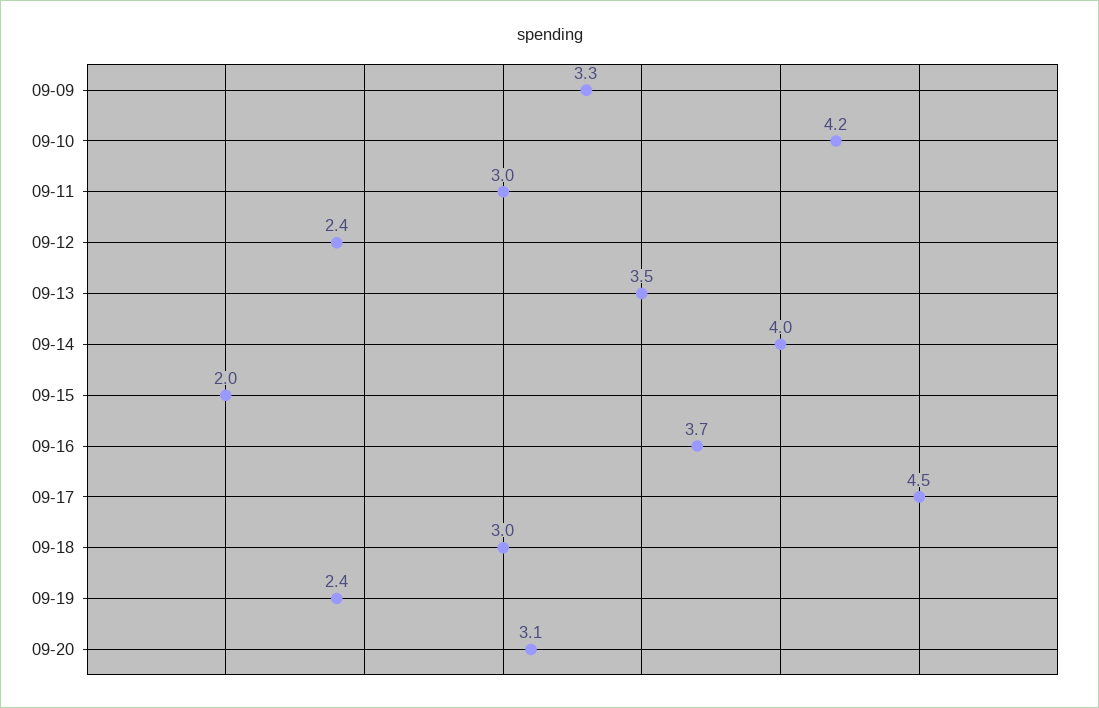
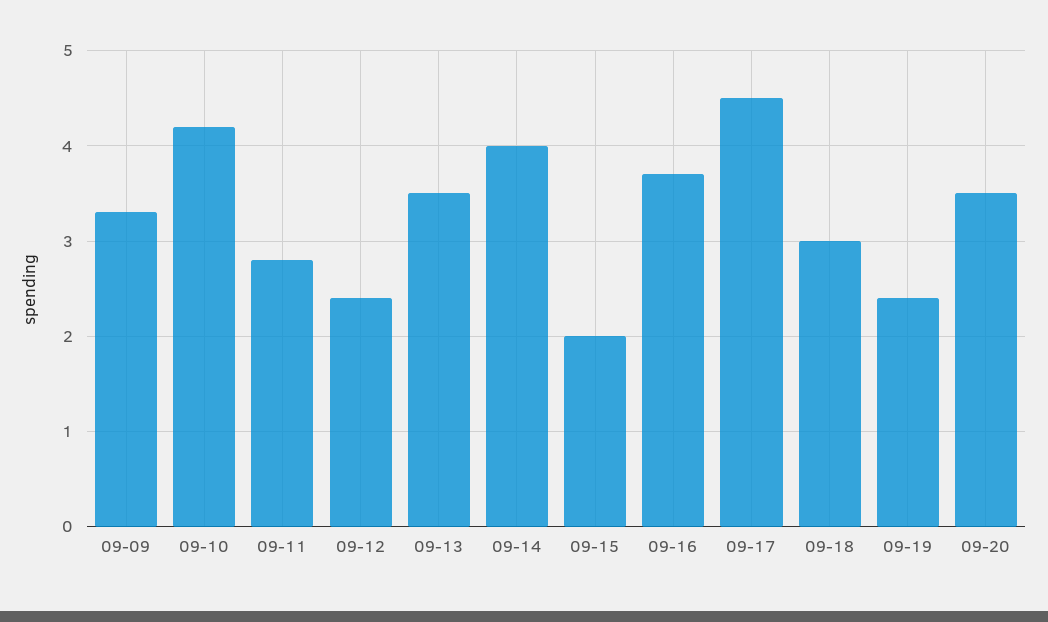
09-11: 3 -> 2.8
09-20: 3.1 -> 3.5

